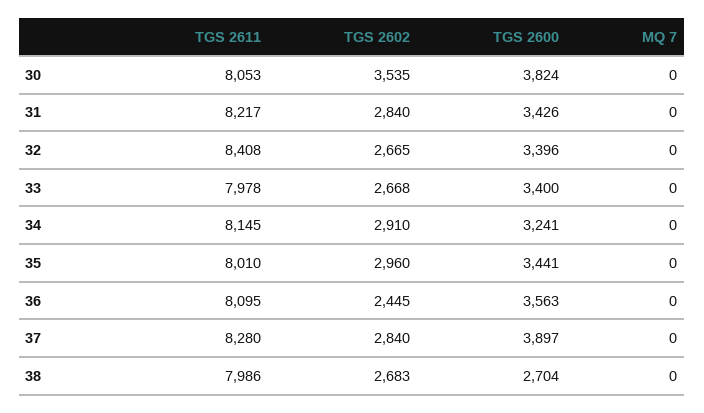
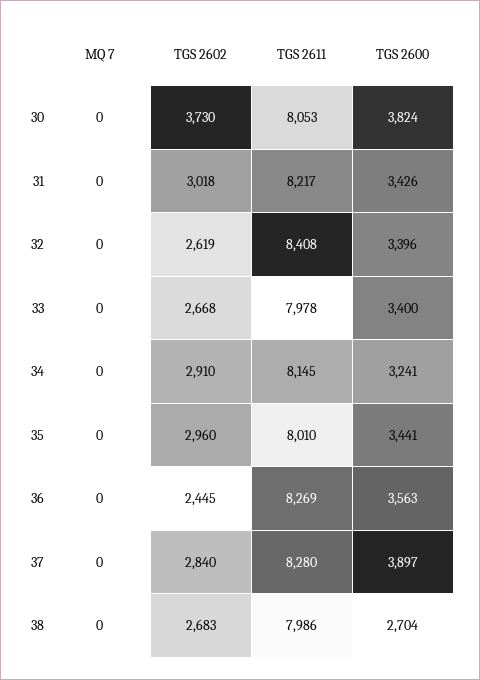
TGS 2602, 30: 3535 -> 3730
TGS 2602, 31: 2840 -> 3018
TGS 2602, 32: 2665 -> 2619
TGS 2611, 36: 8095 -> 8269

